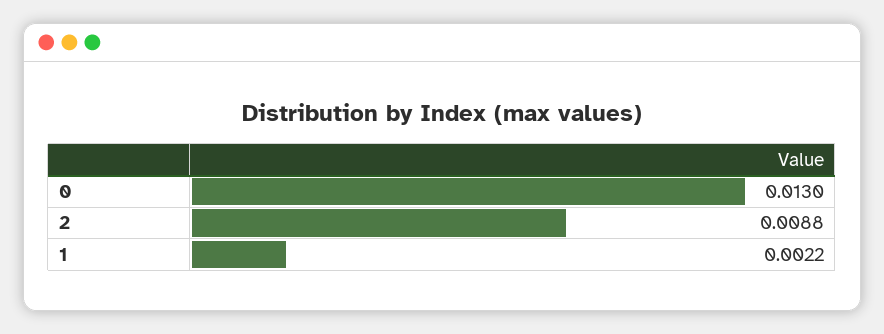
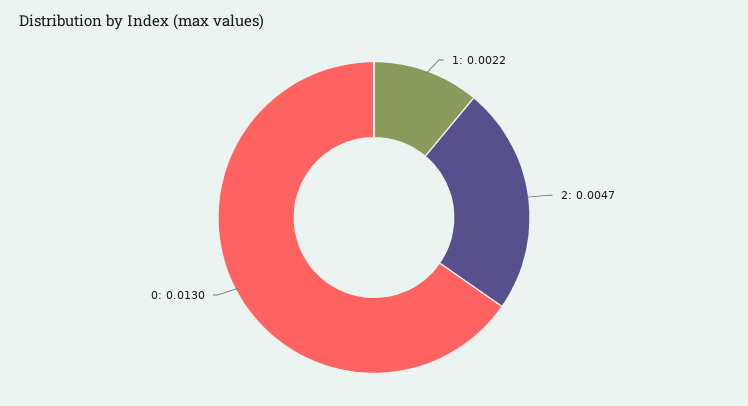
2: 0.0088 -> 0.0047

